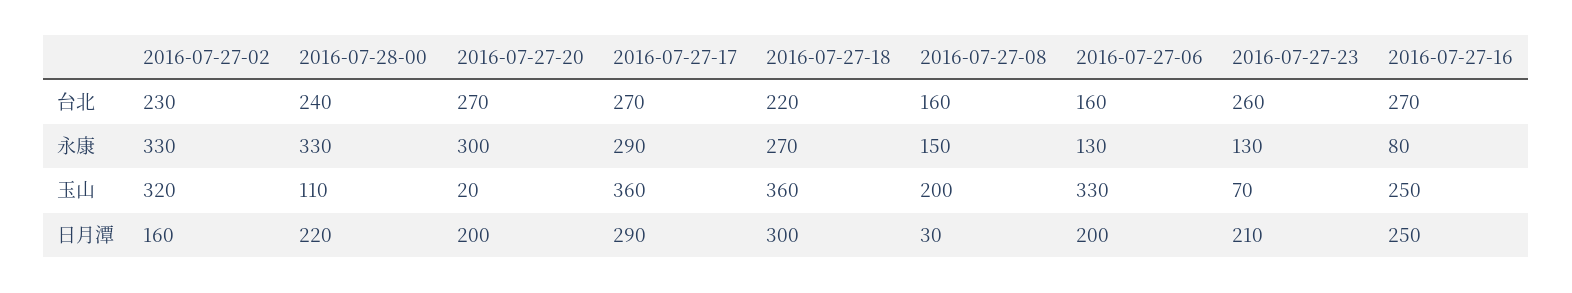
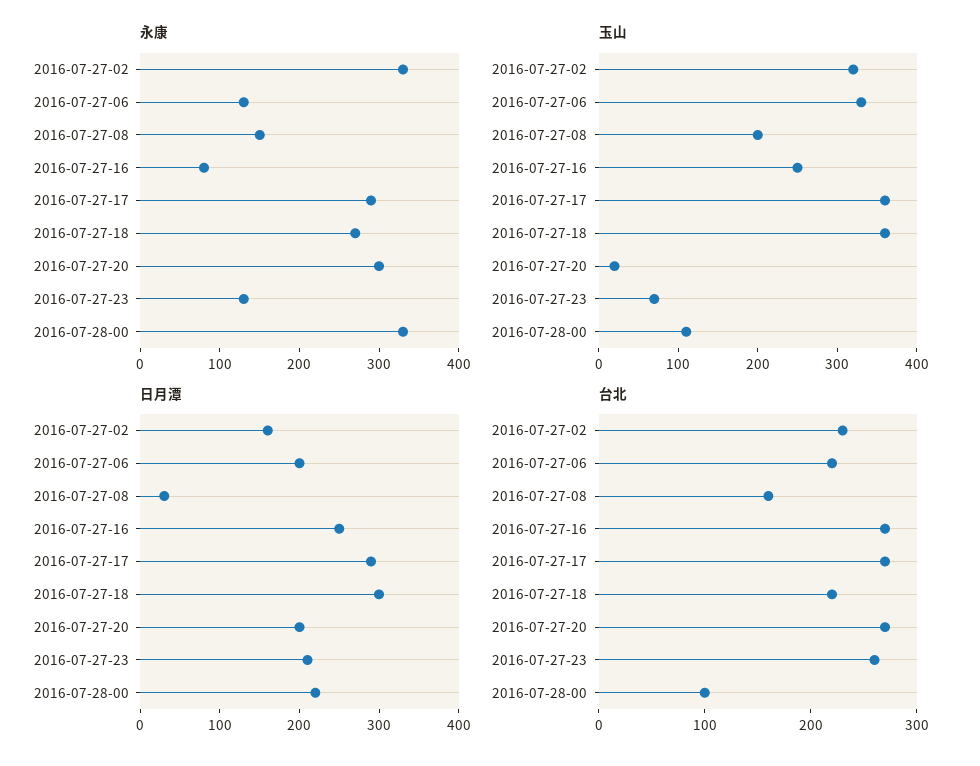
台北, 2016-07-28-00: 240 -> 100
台北, 2016-07-27-06: 160 -> 220

